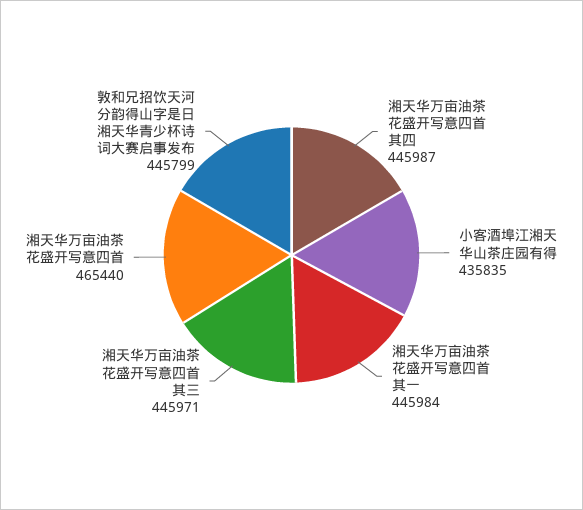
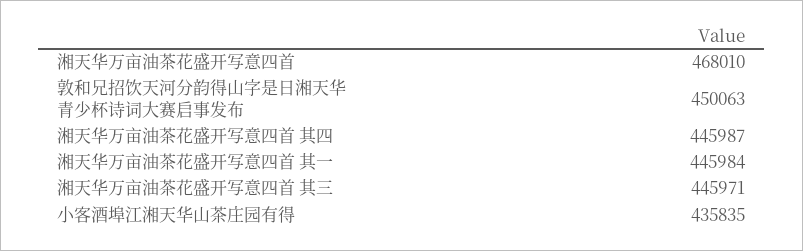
湘天华万亩油茶花盛开写意四首: 465440 -> 468010
敦和兄招饮天河分韵得山字是日湘天华青少杯诗词大赛启事发布: 445799 -> 450063

